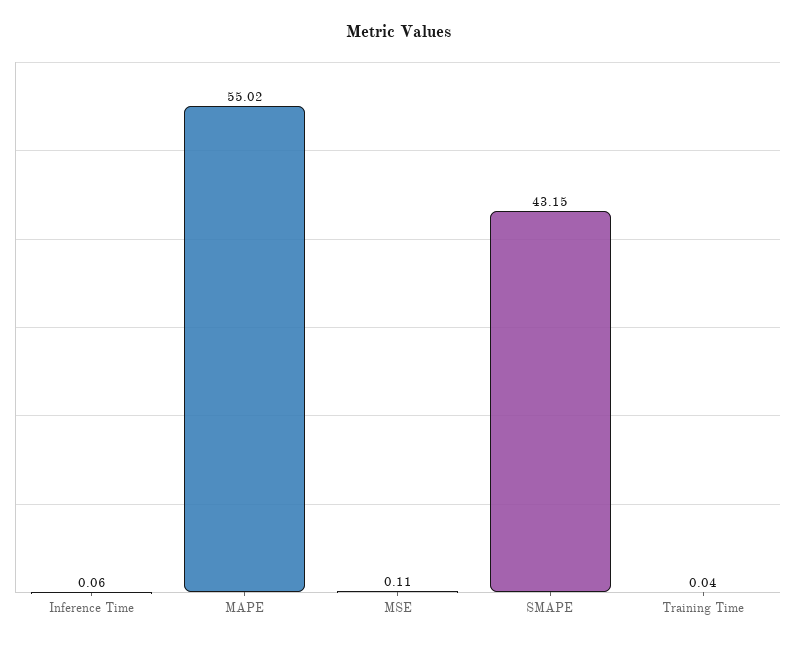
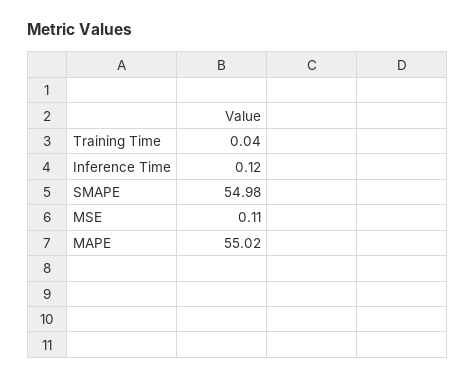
Inference Time: 0.06 -> 0.12
SMAPE: 43.15 -> 54.98

